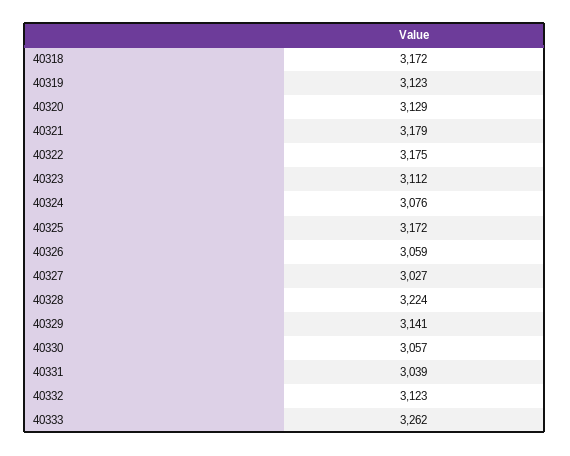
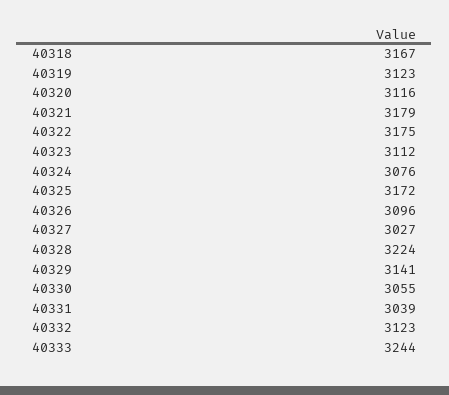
40318: 3172 -> 3167
40320: 3129 -> 3116
40326: 3059 -> 3096
40330: 3057 -> 3055
40333: 3262 -> 3244

